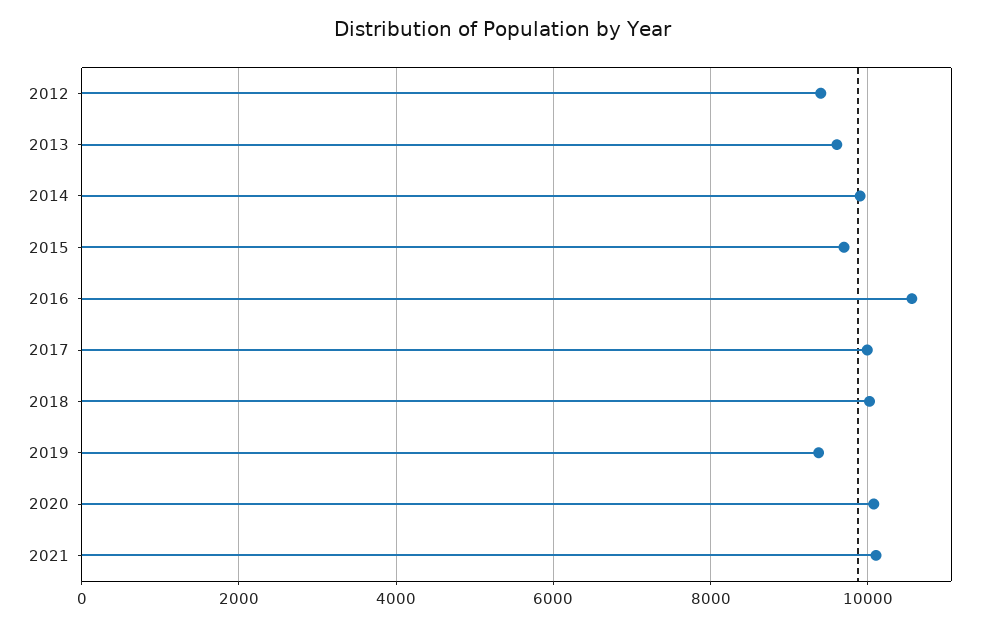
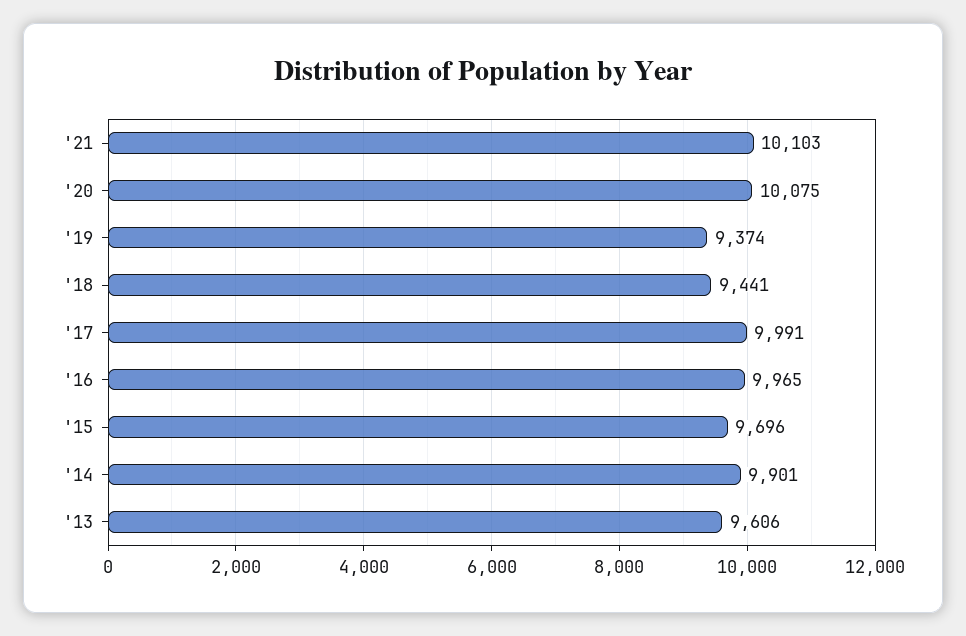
2012: 9400 -> none
2016: 10600 -> 9965
2018: 10000 -> 9441

